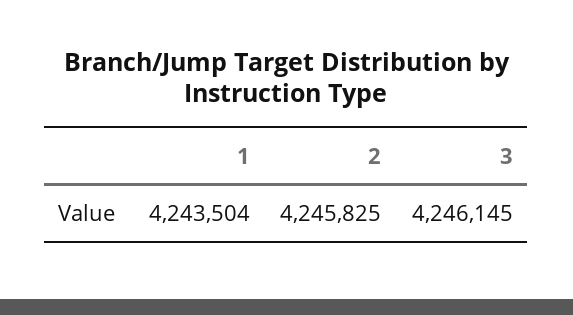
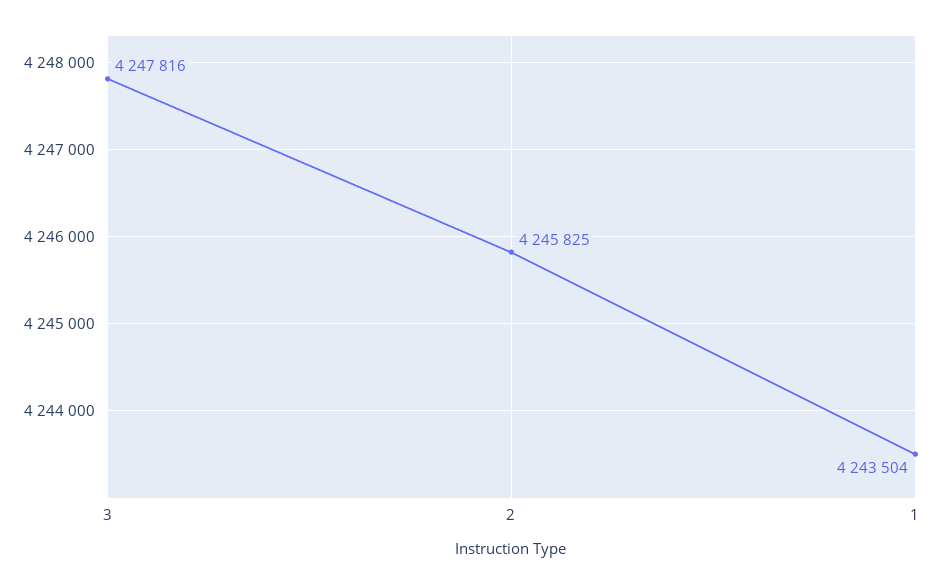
3: 4246145 -> 4247816

